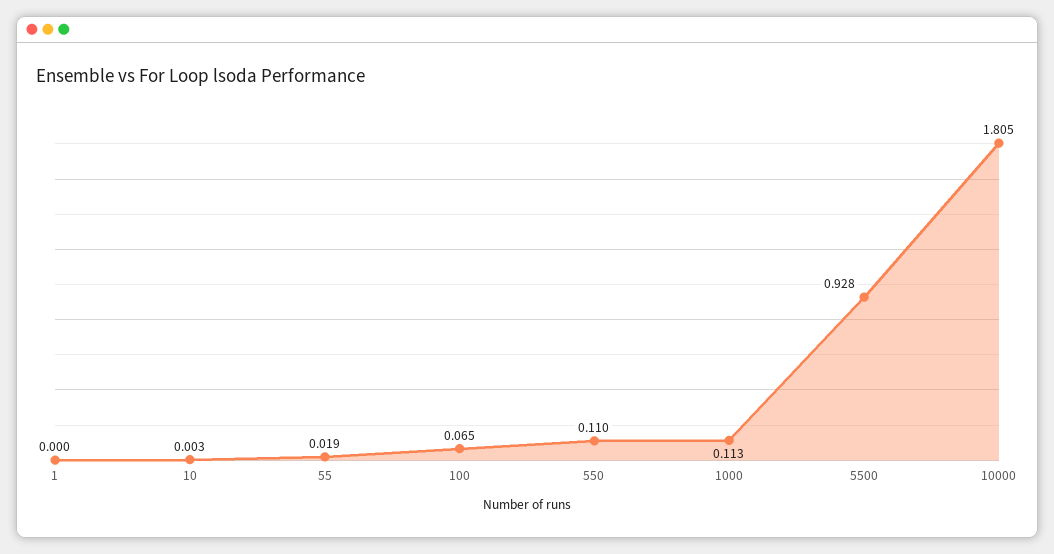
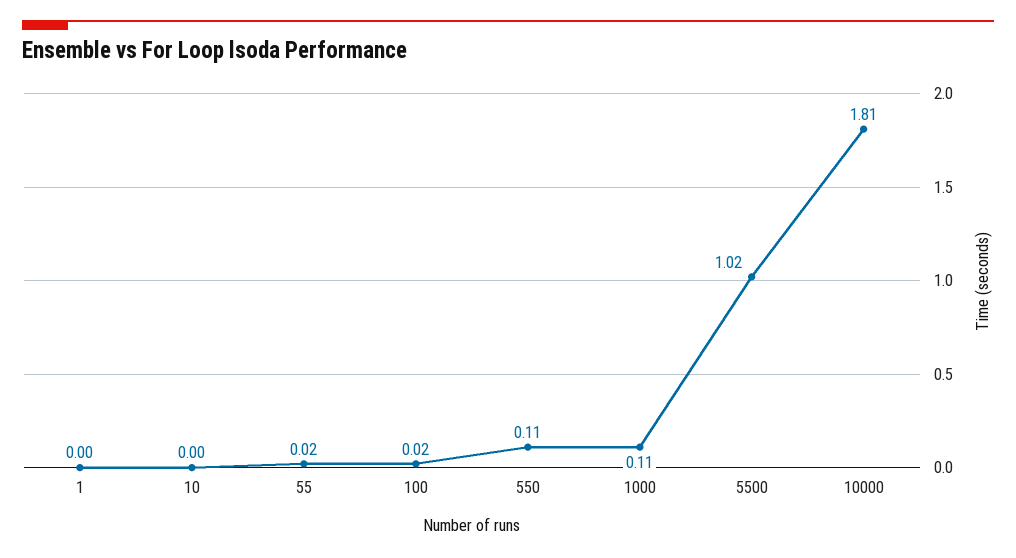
100: 0.065 -> 0.02
5500: 0.928 -> 1.02

